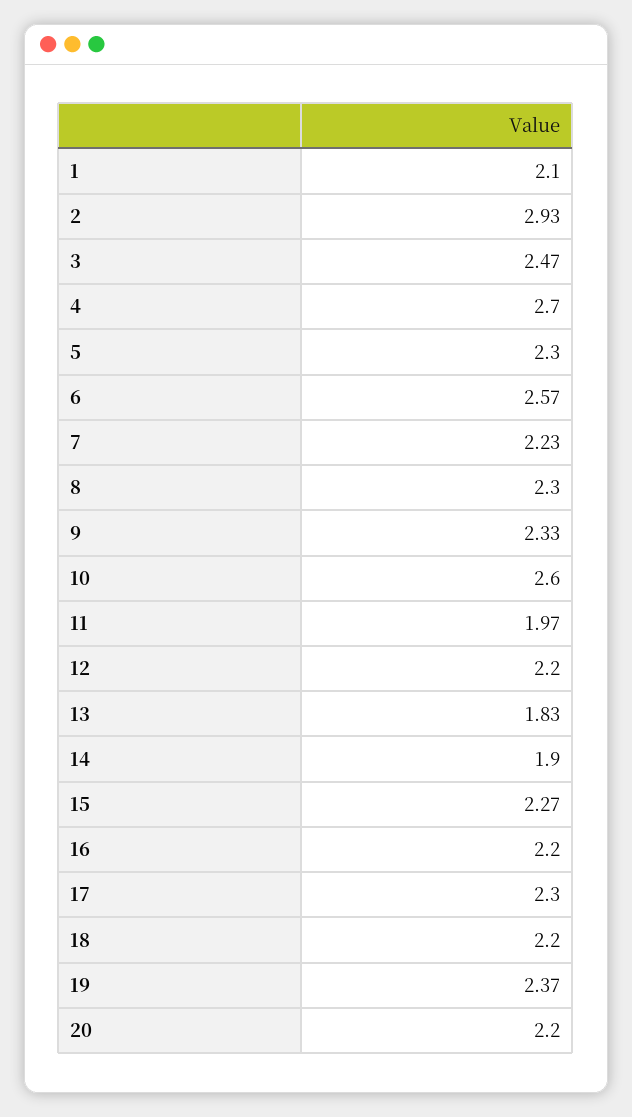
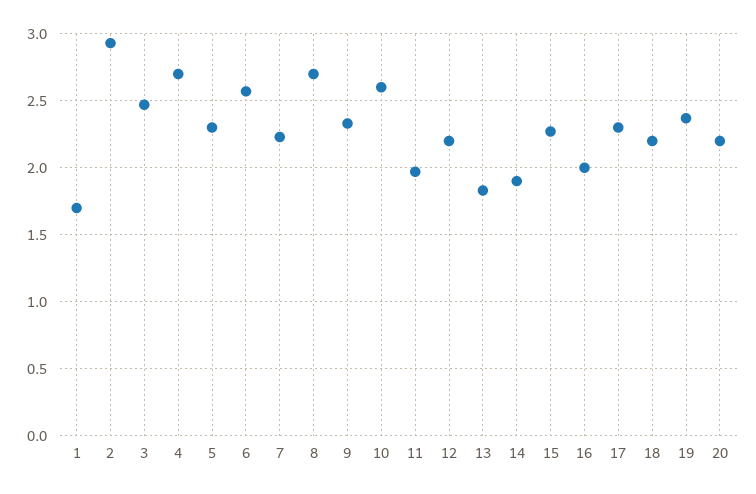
1: 2.1 -> 1.7
8: 2.3 -> 2.7
16: 2.2 -> 2

